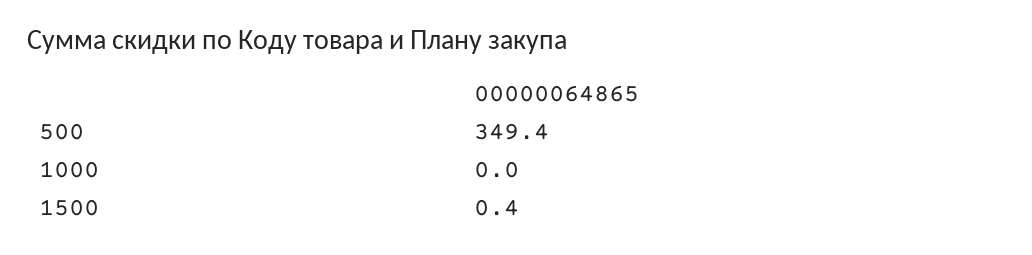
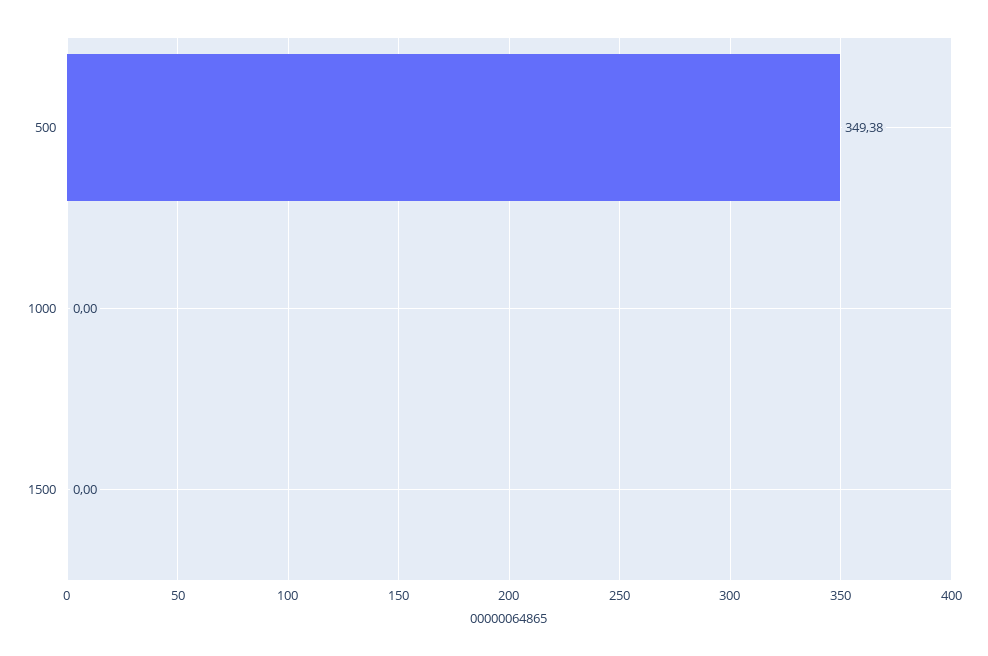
1500: 0.4 -> 0

